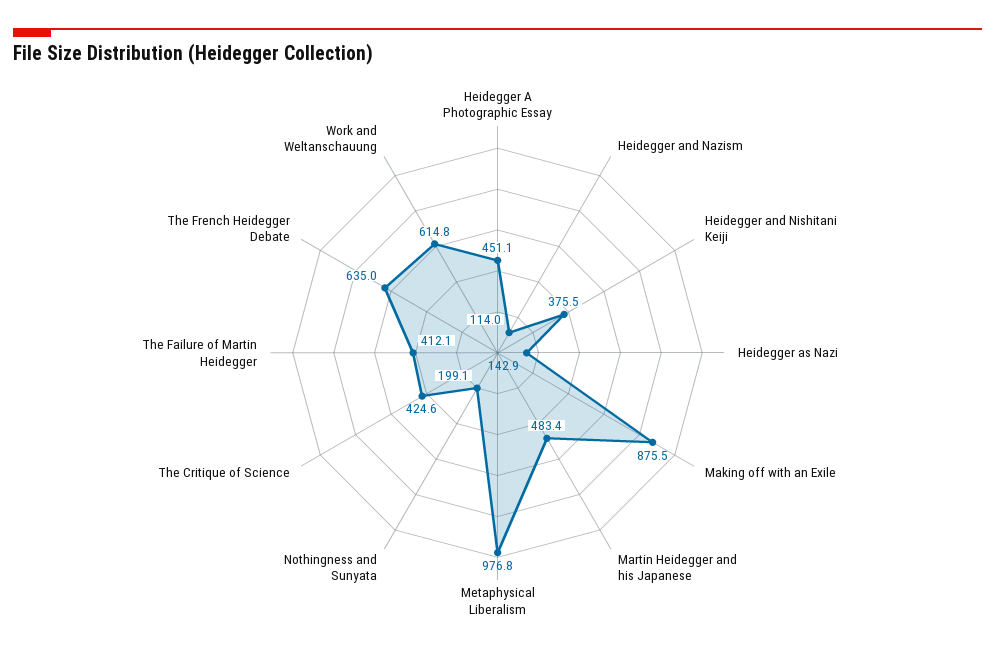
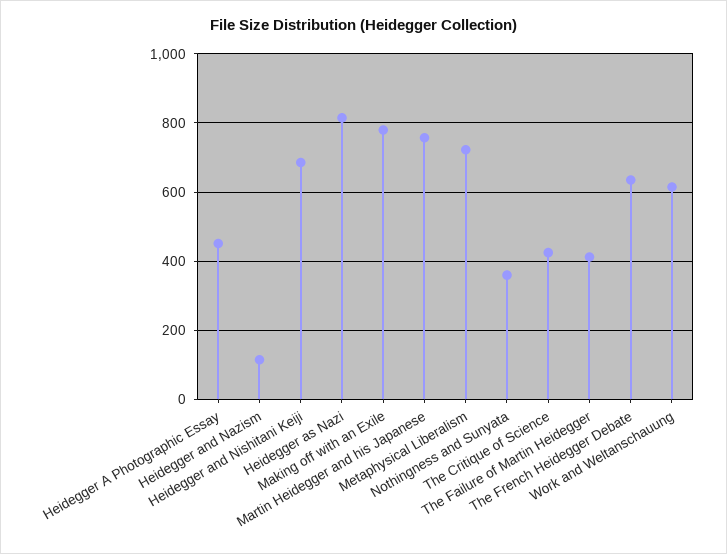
Heidegger and Nishitani Keiji: 375.5 -> 680
Heidegger as Nazi: 142.9 -> 820
Making off with an Exile: 875.5 -> 780
Martin Heidegger and his Japanese: 483.4 -> 760
Metaphysical Liberalism: 976.8 -> 720
Nothingness and Sunyata: 199.1 -> 360

